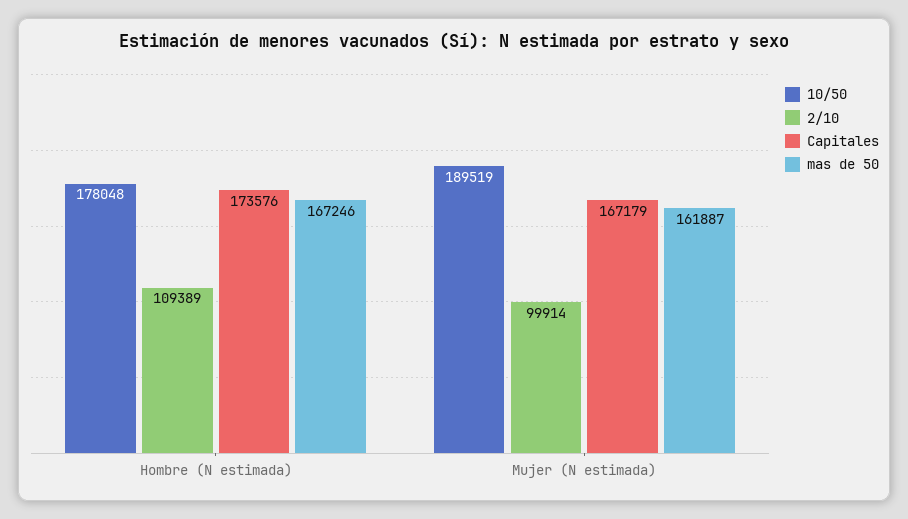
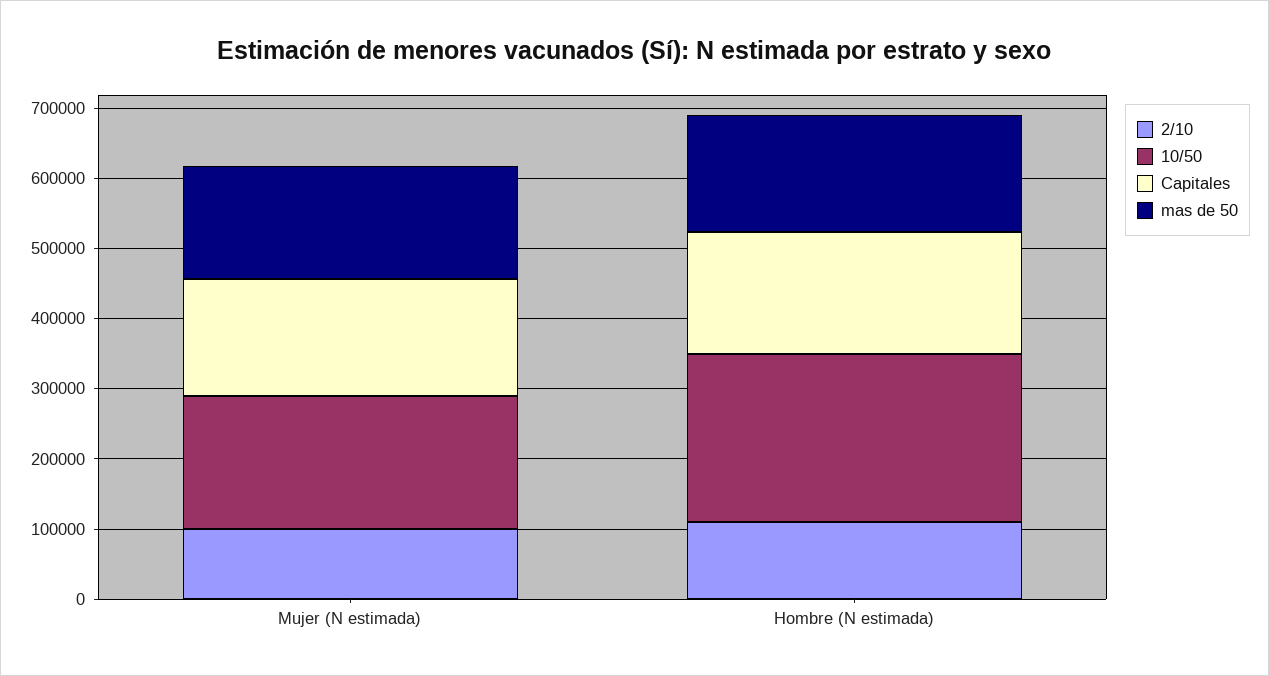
10/50, Hombre (N estimada): 178048 -> 240000

